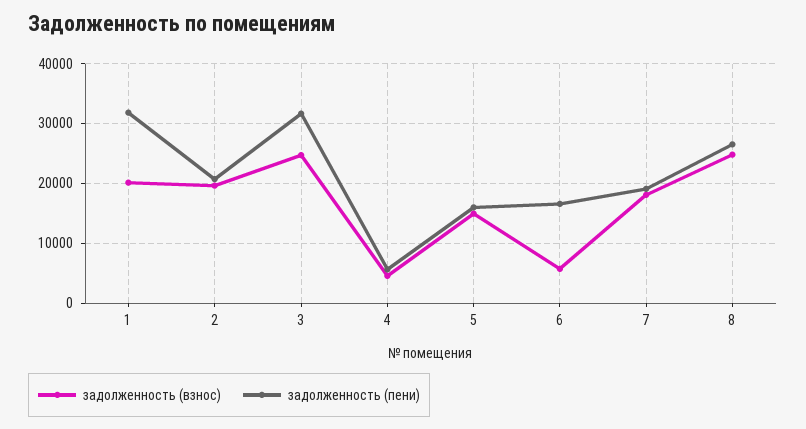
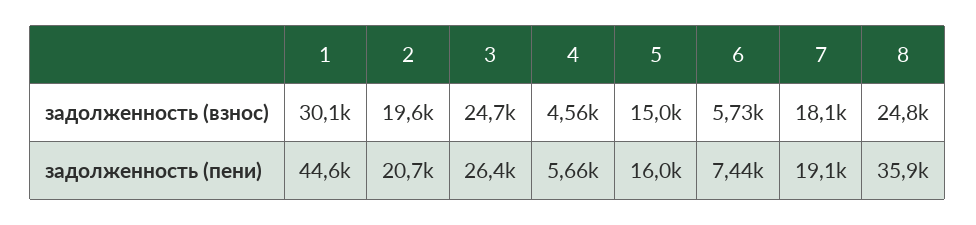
задолженность (взнос), 1: 20000 -> 30100
задолженность (пени), 1: 32000 -> 44600
задолженность (пени), 3: 32000 -> 26400
задолженность (пени), 6: 16000 -> 7440
задолженность (пени), 8: 26000 -> 35900

